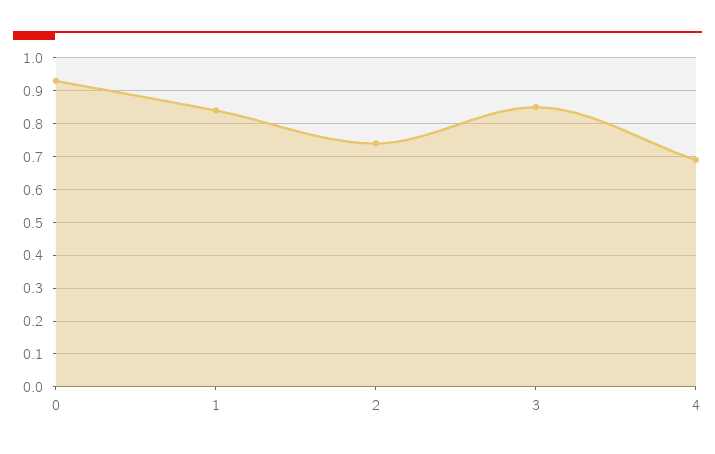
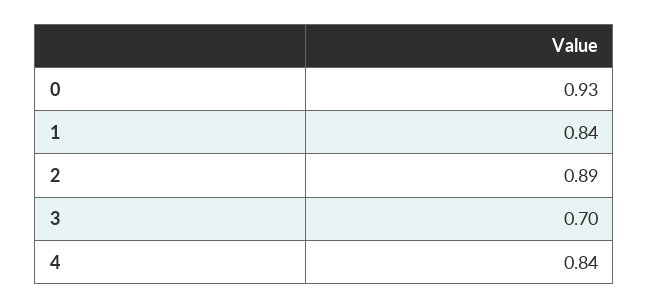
2: 0.75 -> 0.89
3: 0.85 -> 0.7
4: 0.7 -> 0.84

